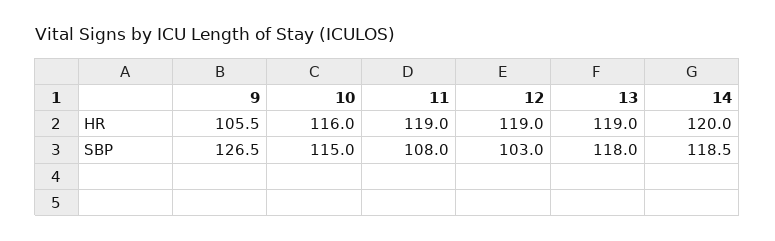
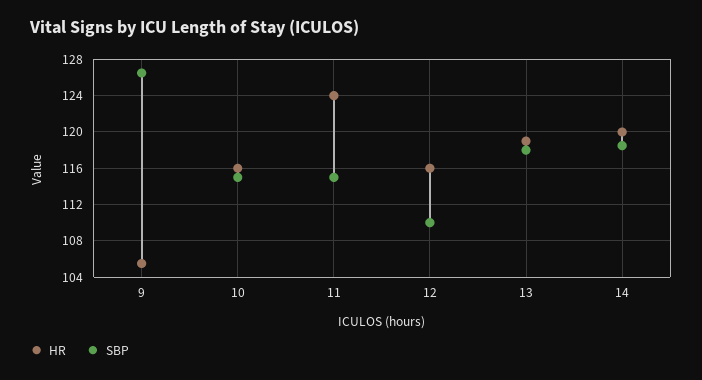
HR, 11: 119 -> 124
HR, 12: 119 -> 116
SBP, 11: 108 -> 115
SBP, 12: 103 -> 110

